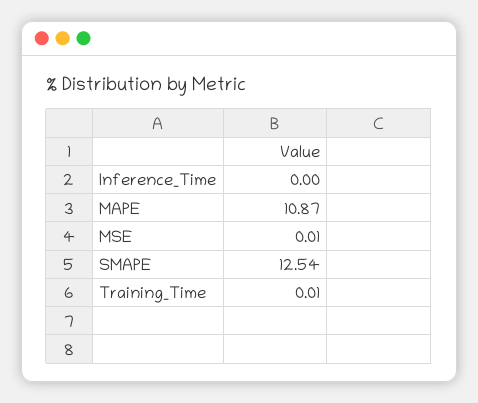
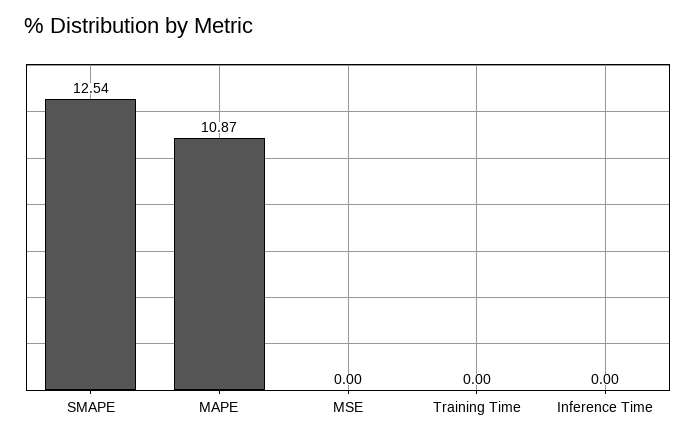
MSE: 0.01 -> 0
Training_Time: 0.01 -> 0

